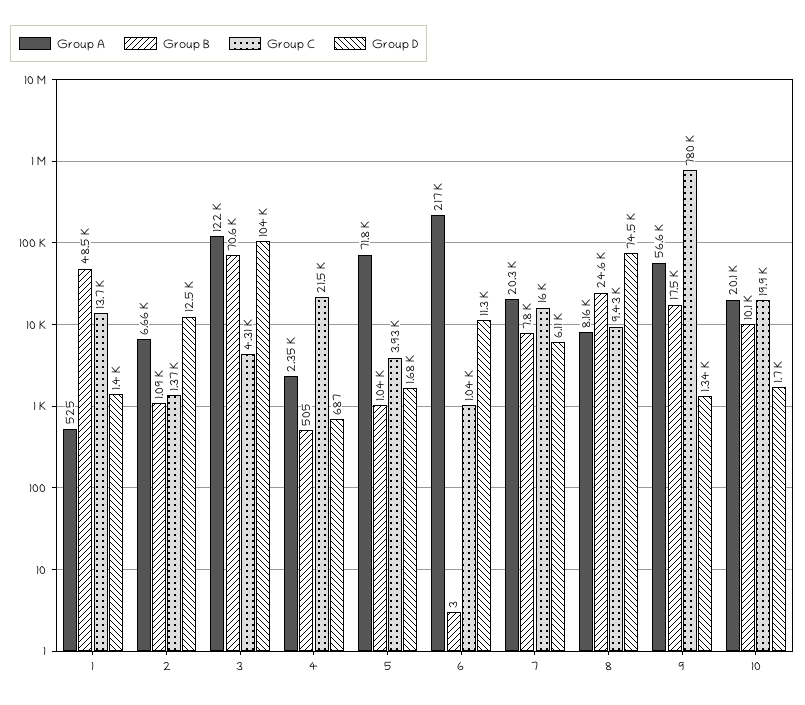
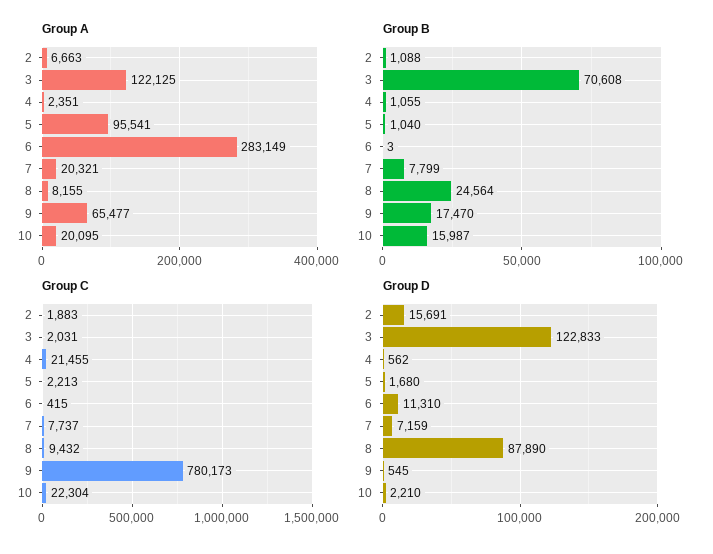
Group A, 1: 525 -> none
Group B, 1: 48500 -> none
Group C, 1: 13700 -> none
Group D, 1: 1400 -> none
Group C, 2: 1370 -> 1883
Group D, 2: 12500 -> 15691
Group C, 3: 4310 -> 2031
Group D, 3: 104000 -> 122833
Group B, 4: 505 -> 1055
Group D, 4: 687 -> 562
Group A, 5: 71800 -> 95541
Group C, 5: 3930 -> 2213
Group A, 6: 217000 -> 283149
Group C, 6: 1040 -> 415
Group C, 7: 16000 -> 7737
Group D, 7: 6110 -> 7159
Group D, 8: 74500 -> 87890
Group A, 9: 56600 -> 65477
Group D, 9: 1340 -> 545
Group B, 10: 10100 -> 15987
Group C, 10: 19900 -> 22304
Group D, 10: 1700 -> 2210

